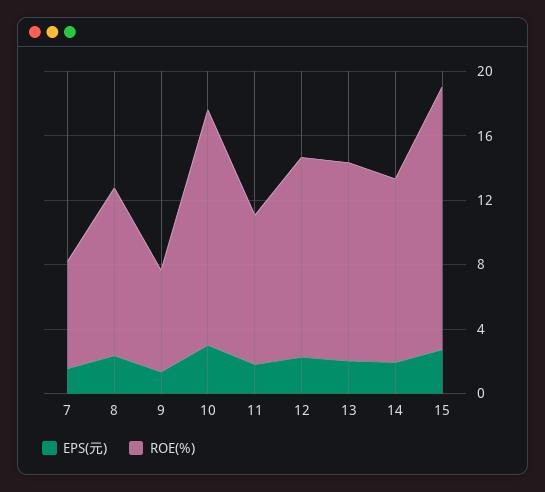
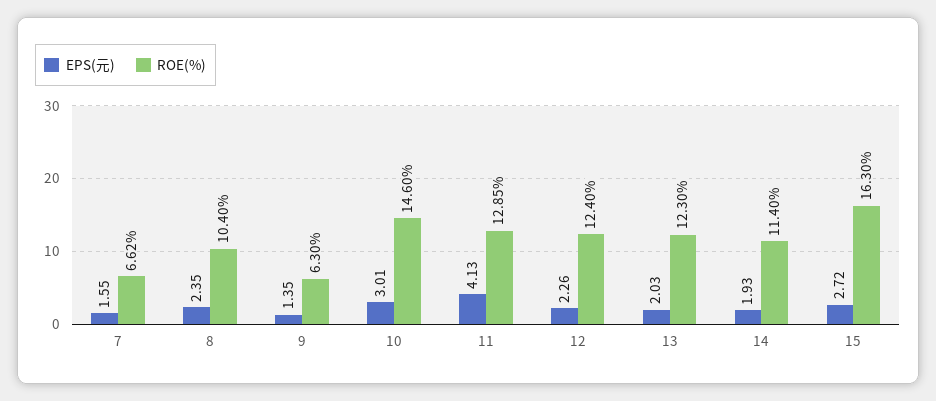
EPS(元), 11: 2 -> 4.13
ROE(%), 11: 9 -> 12.85

